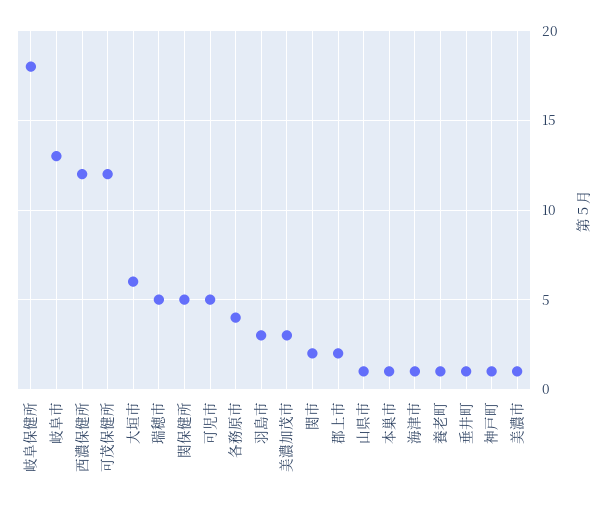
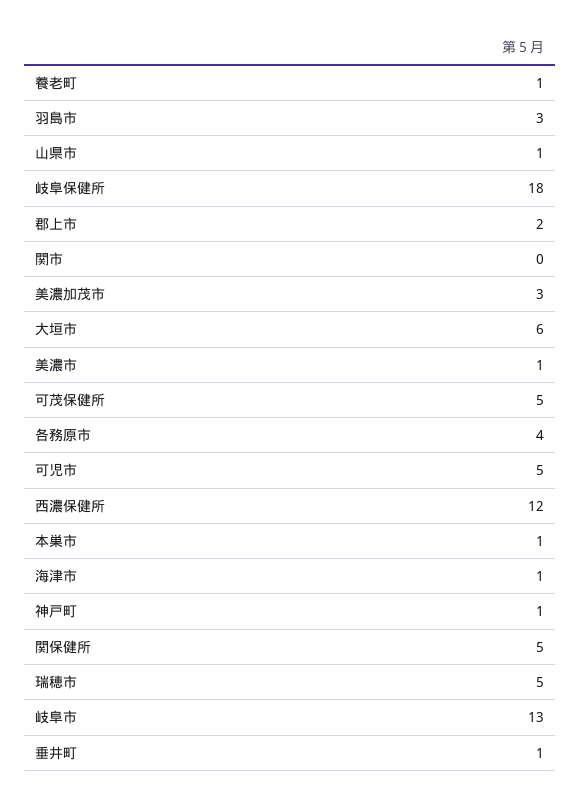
可茂保健所: 12 -> 5
関市: 2 -> 0

